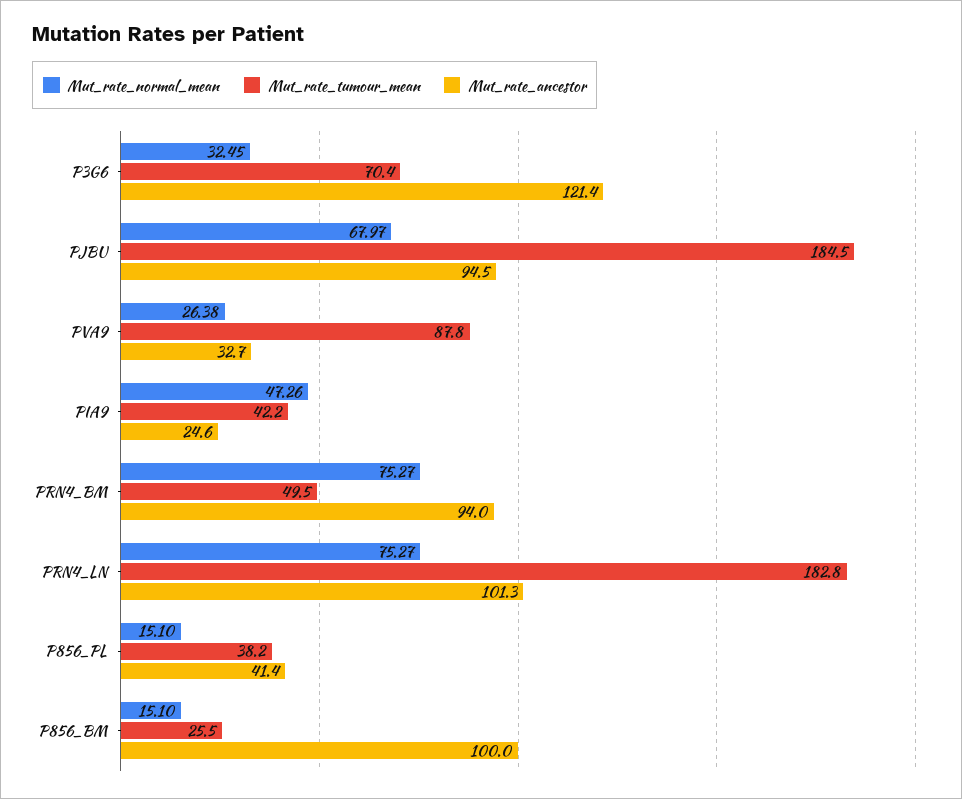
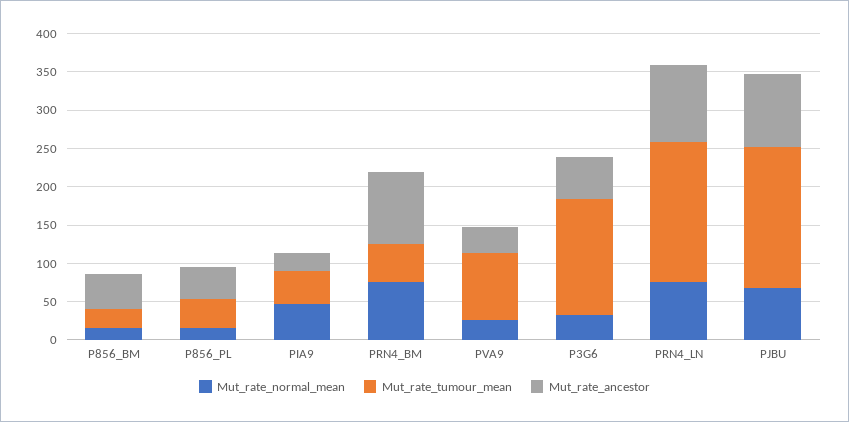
Mut_rate_tumour_mean, P3G6: 70.4 -> 150
Mut_rate_ancestor, P3G6: 121.4 -> 50
Mut_rate_ancestor, P856_BM: 100 -> 50

